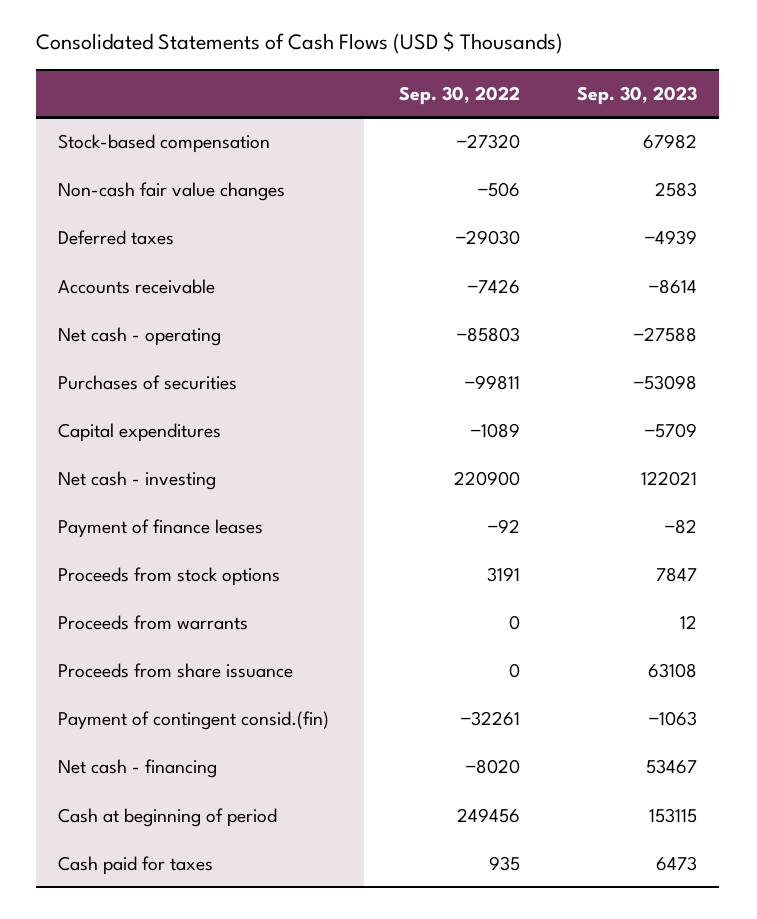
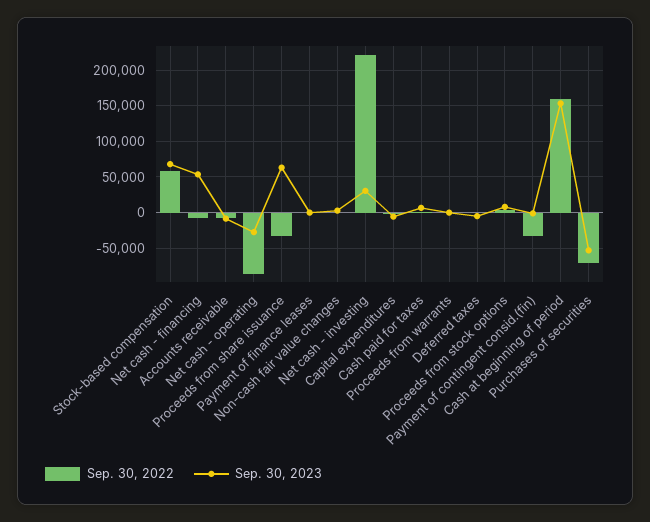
Sep. 30, 2022, Stock-based compensation: -27320 -> 60000
Sep. 30, 2022, Deferred taxes: -29030 -> 0
Sep. 30, 2022, Purchases of securities: -99811 -> -70000
Sep. 30, 2023, Net cash - investing: 122021 -> 30000
Sep. 30, 2022, Proceeds from share issuance: 0 -> -30000
Sep. 30, 2022, Cash at beginning of period: 249456 -> 160000

